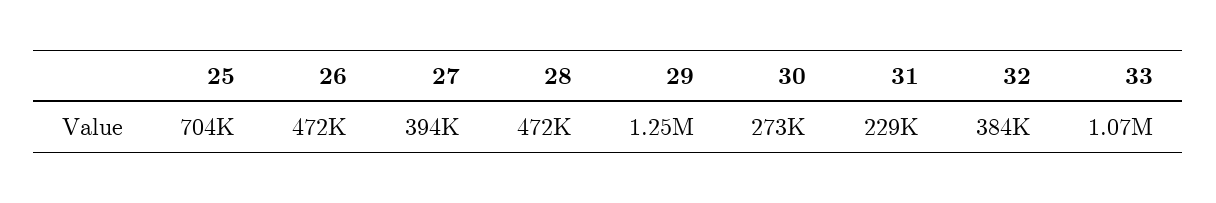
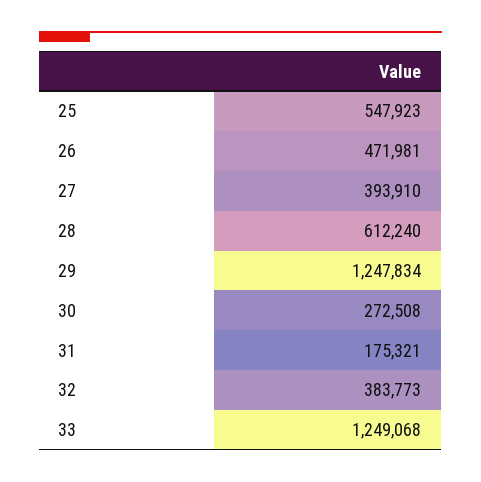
25: 704000 -> 547923
28: 472000 -> 612240
31: 229000 -> 175321
33: 1070000 -> 1249068

